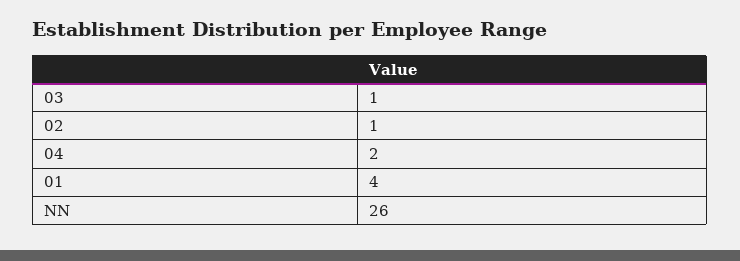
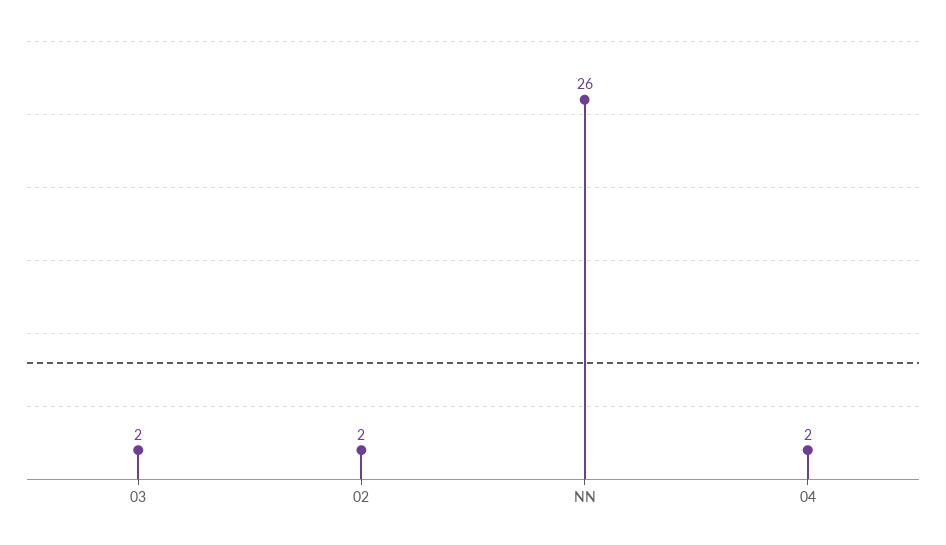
03: 1 -> 2
02: 1 -> 2
01: 4 -> none

